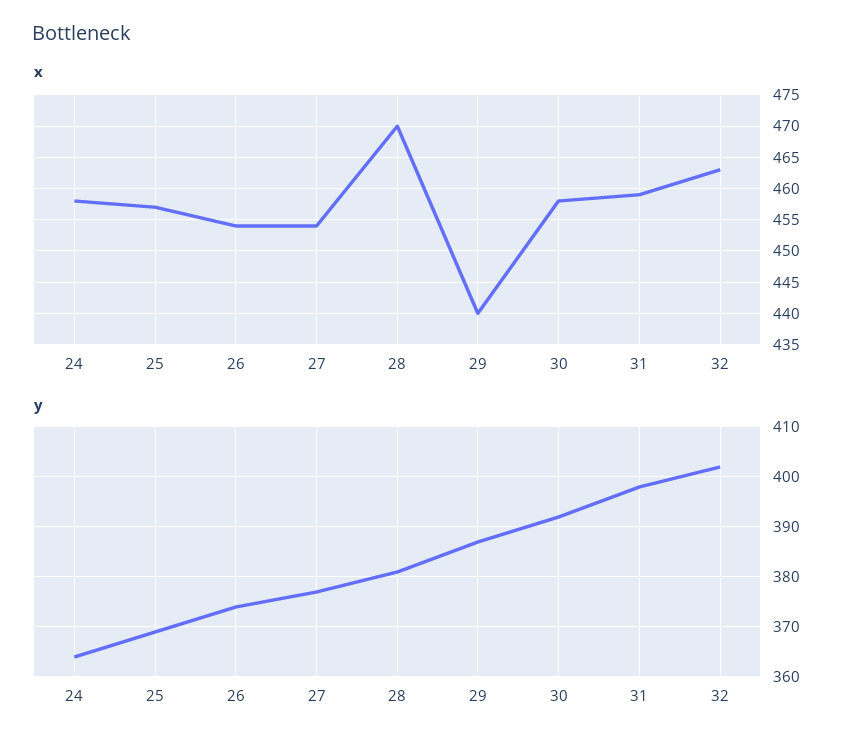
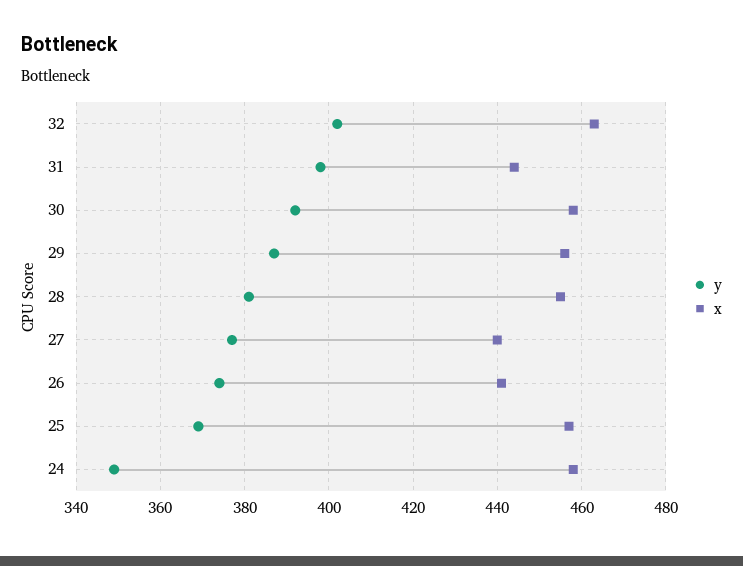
x, 26: 454 -> 440
x, 27: 454 -> 440
x, 28: 470 -> 455
x, 29: 440 -> 455
x, 31: 459 -> 445
y, 24: 365 -> 350

